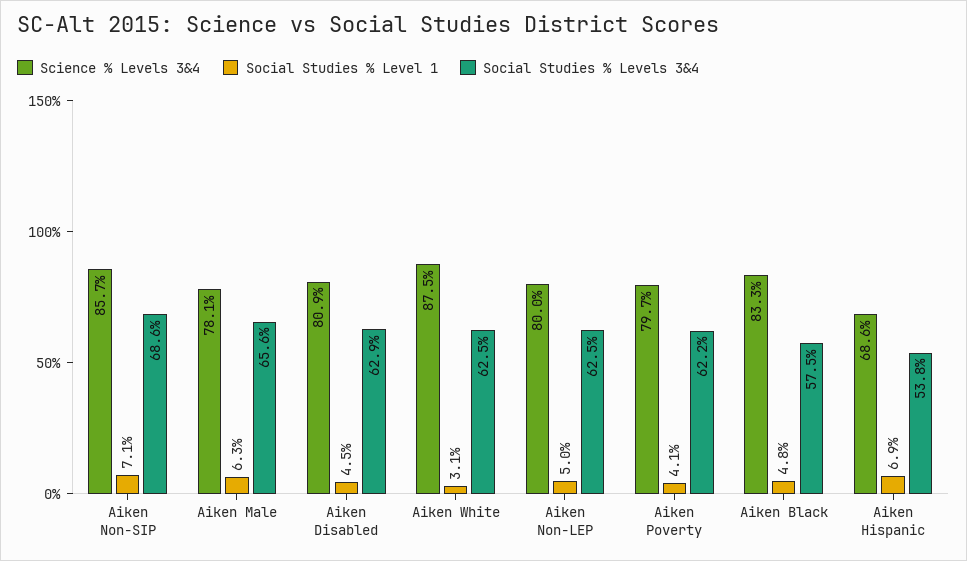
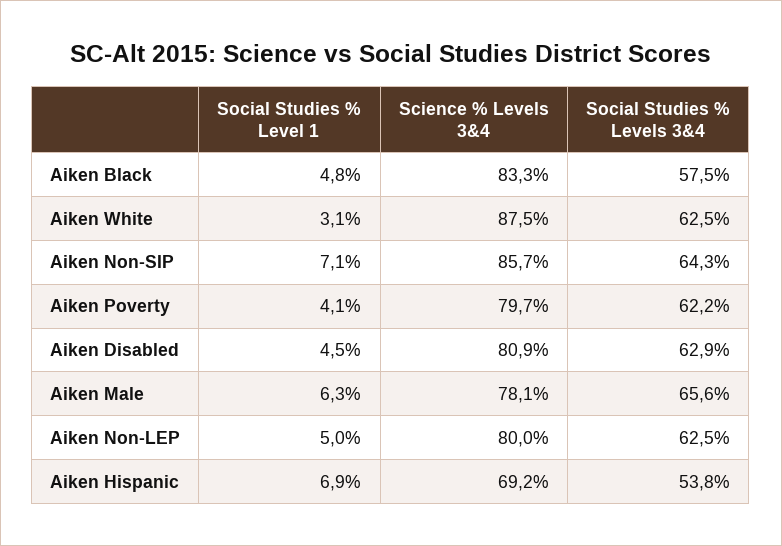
Social Studies % Levels 3&4, Aiken Non-SIP: 68.6 -> 64.3
Science % Levels 3&4, Aiken Hispanic: 68.6 -> 69.2

